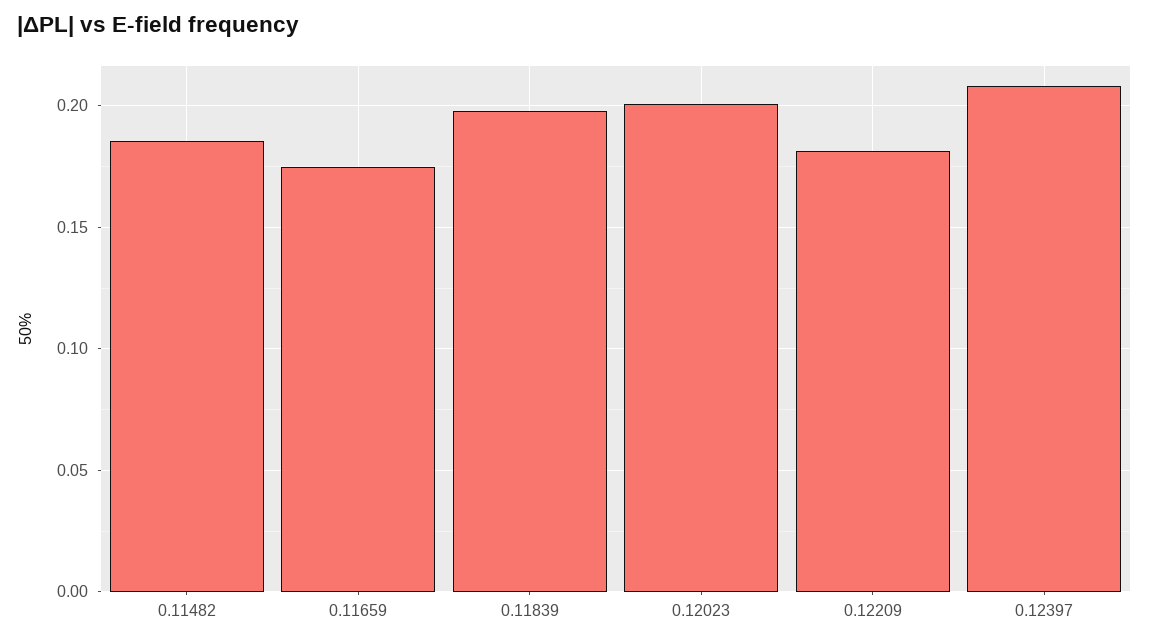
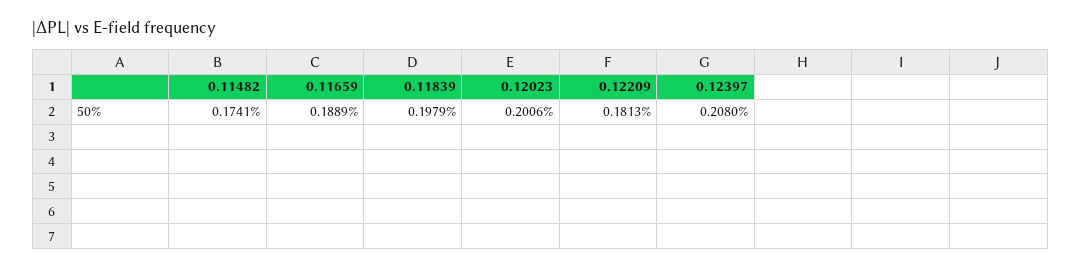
0.11482: 0.185 -> 0.1741
0.11659: 0.175 -> 0.1889

